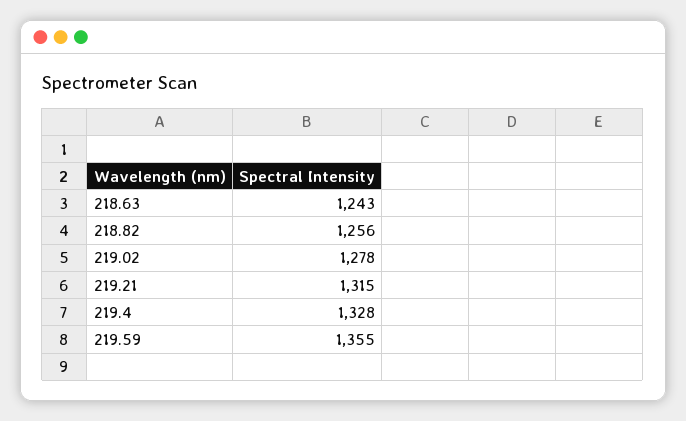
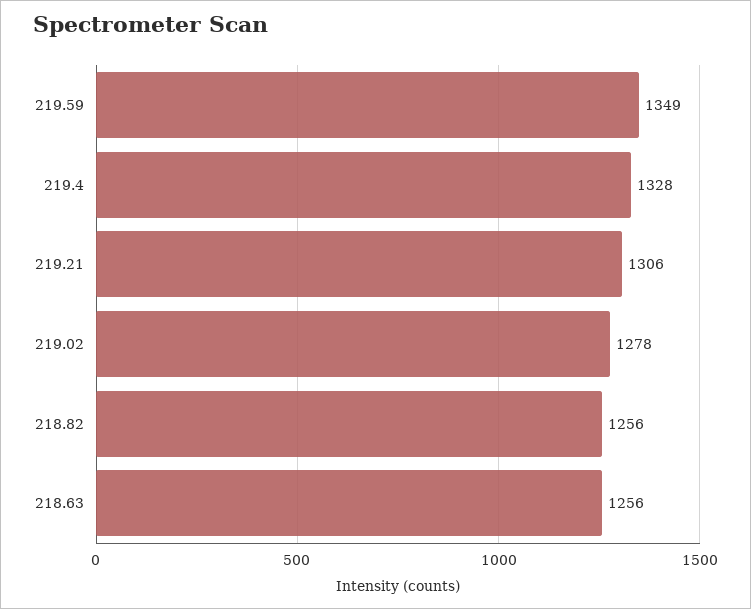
218.63: 1243 -> 1256
219.21: 1315 -> 1306
219.59: 1355 -> 1349

